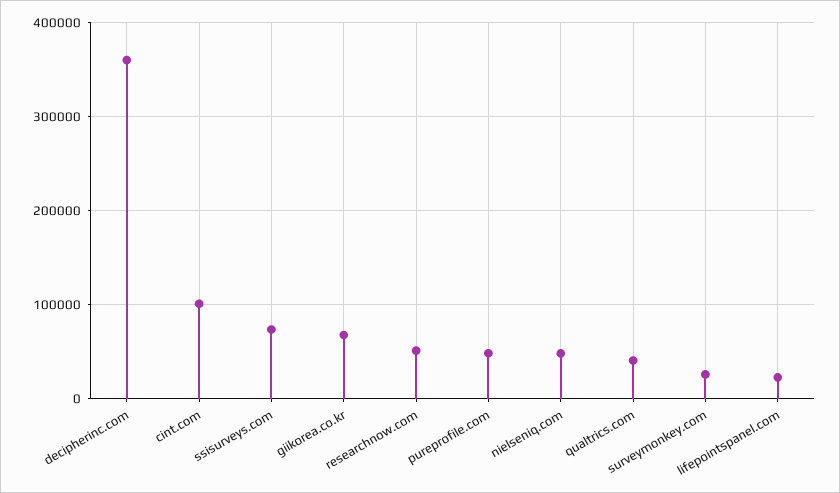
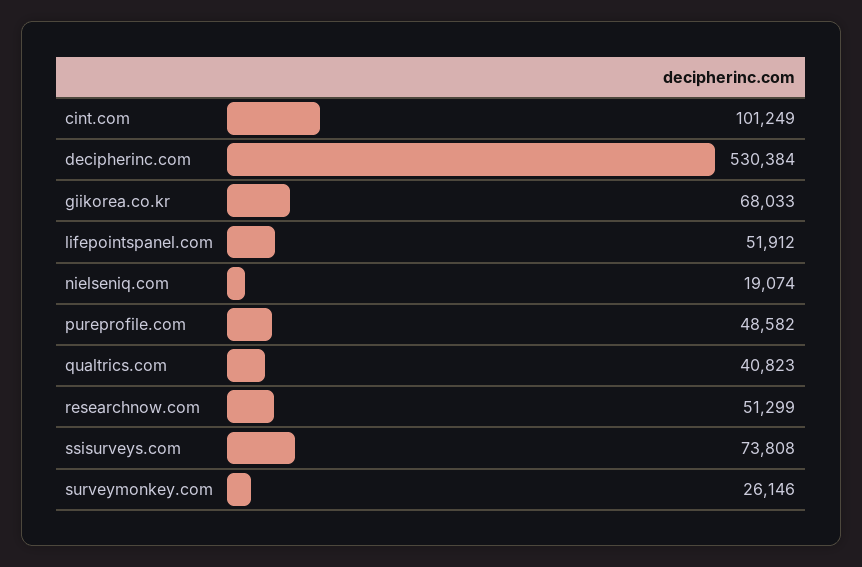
decipherinc.com: 360000 -> 530384
nielseniq.com: 50000 -> 19074
lifepointspanel.com: 20000 -> 51912

